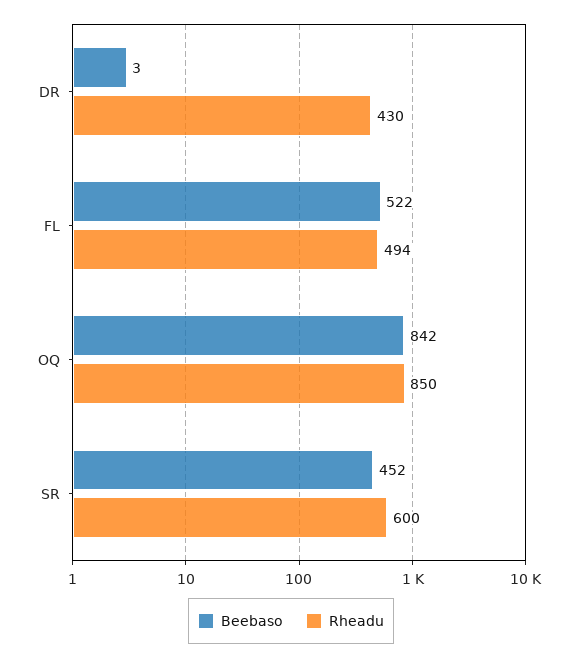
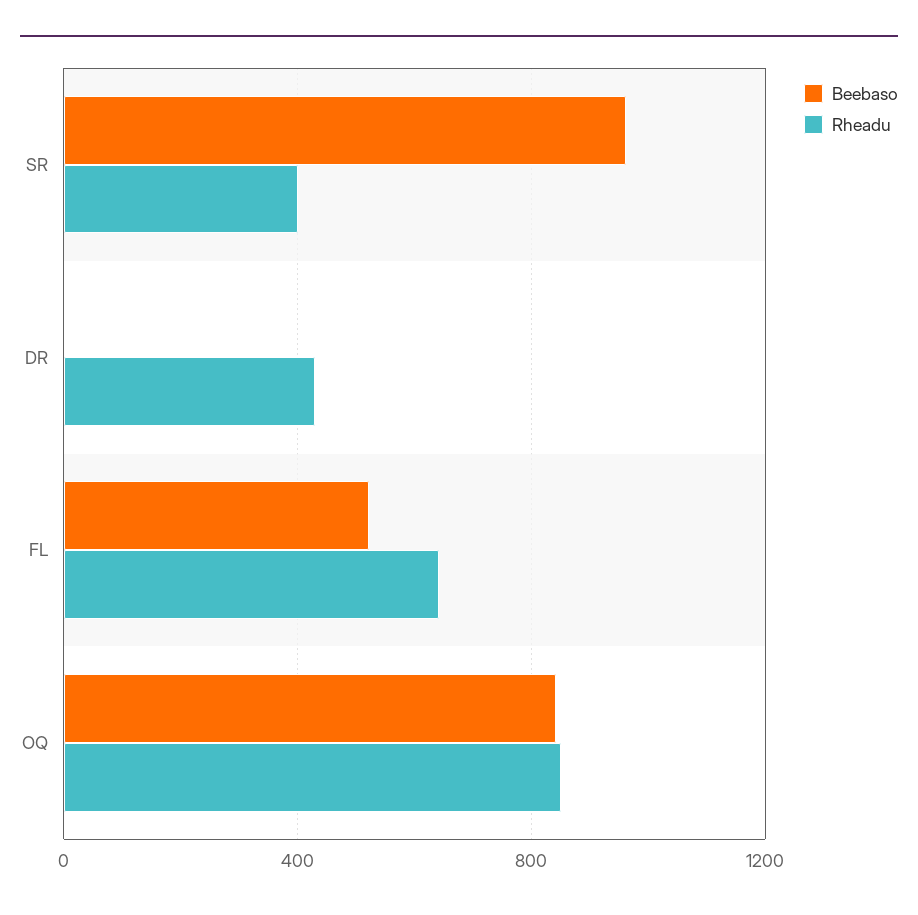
Rheadu, FL: 494 -> 650
Beebaso, SR: 452 -> 950
Rheadu, SR: 600 -> 400

